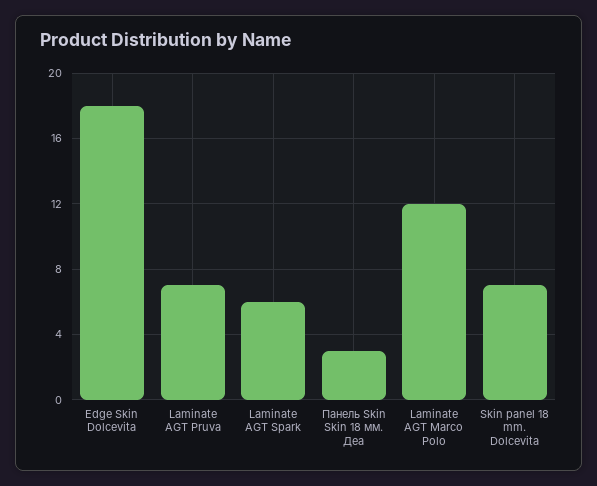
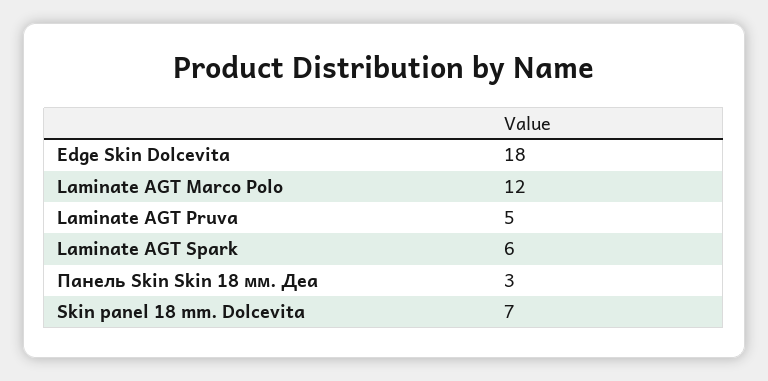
Laminate AGT Pruva: 7 -> 5

